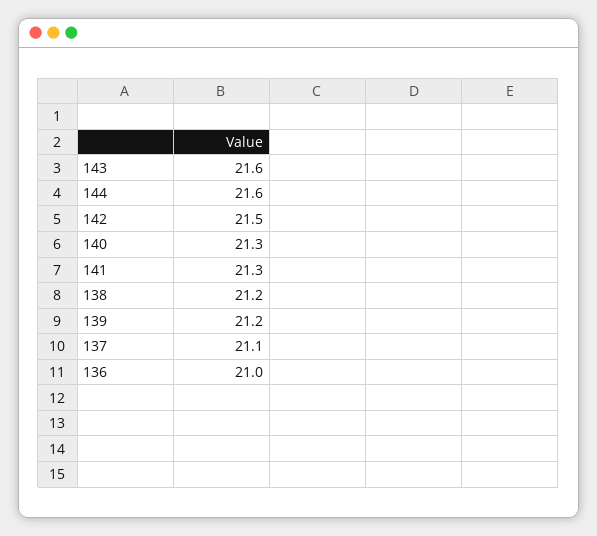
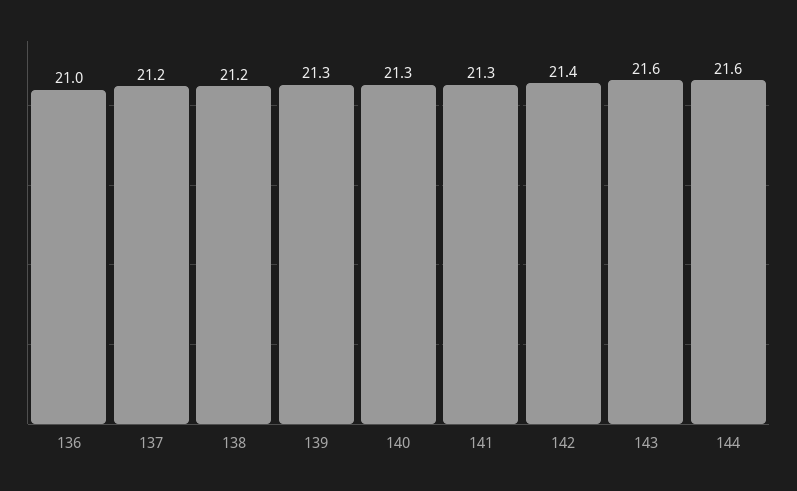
142: 21.5 -> 21.4
139: 21.2 -> 21.3
137: 21.1 -> 21.2

